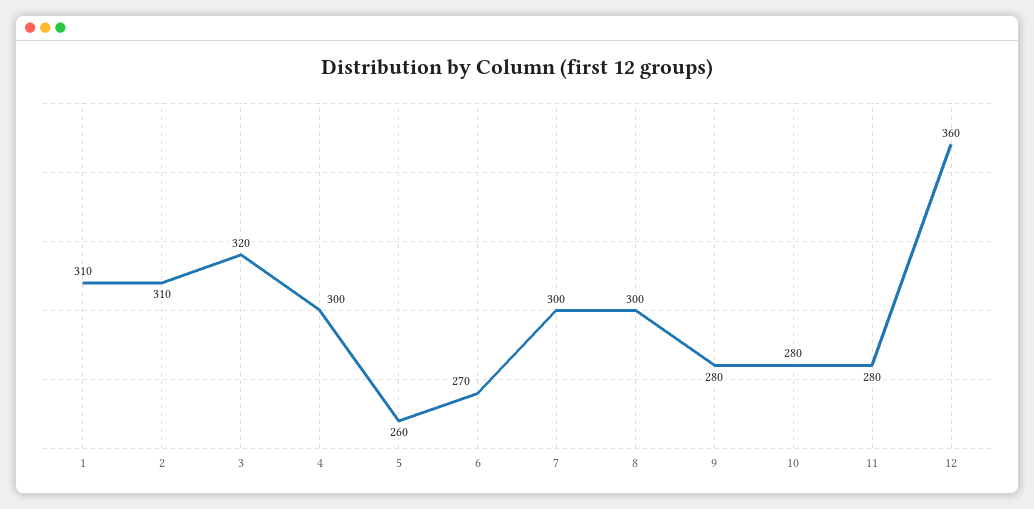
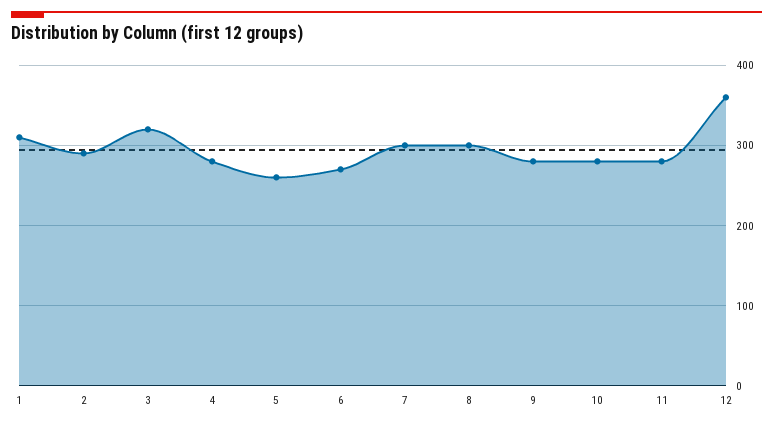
2: 310 -> 290
4: 300 -> 280

